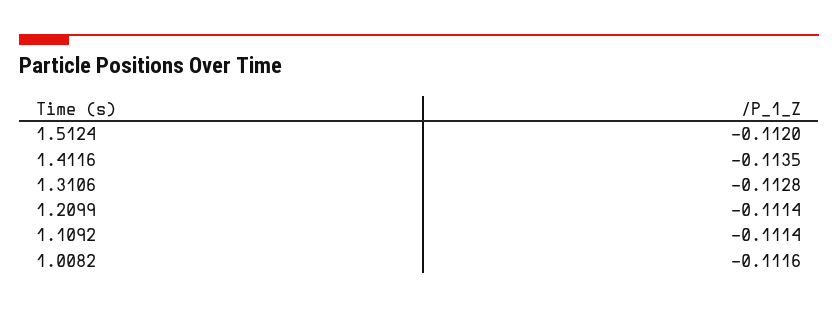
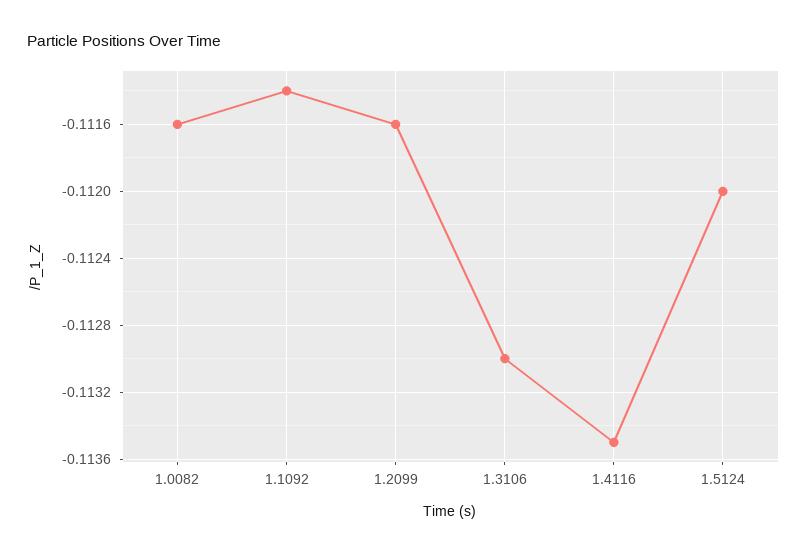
1.3106: -0.1128 -> -0.113
1.2099: -0.1114 -> -0.1116

